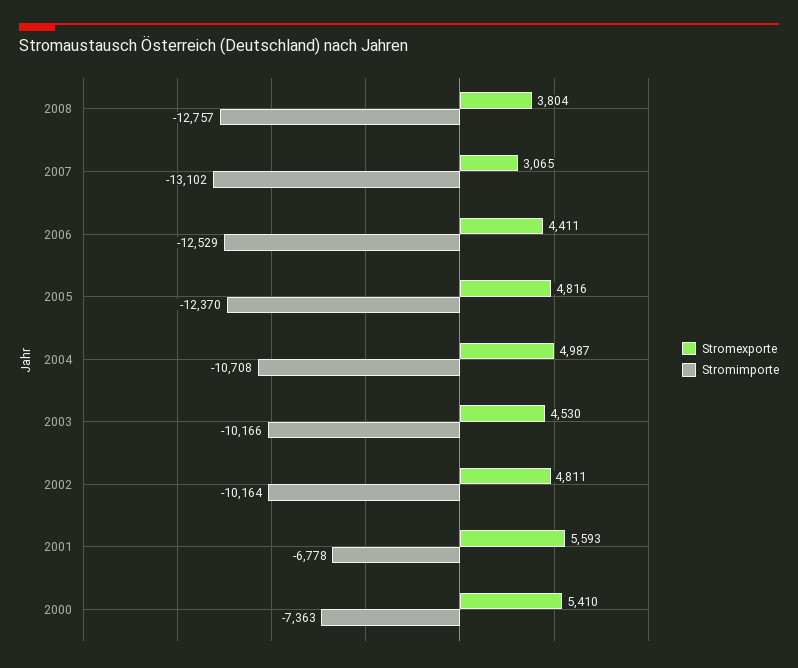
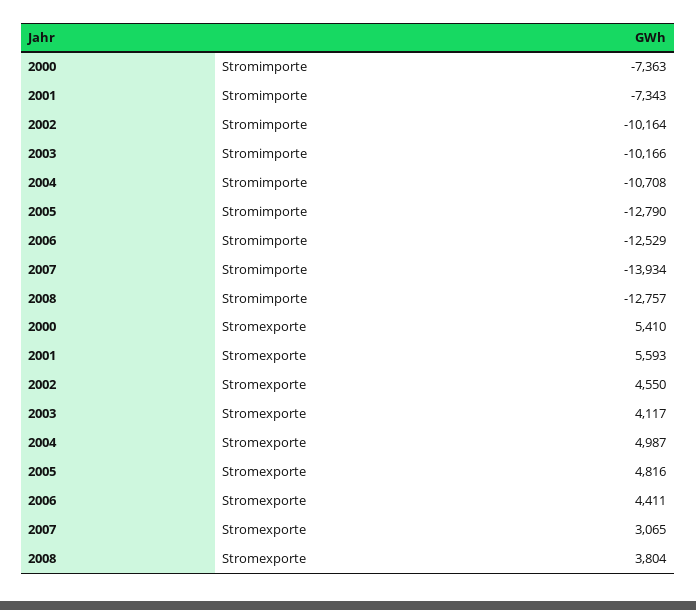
Stromimporte, 2007: -13102 -> -13934
Stromimporte, 2005: -12370 -> -12790
Stromexporte, 2003: 4530 -> 4117
Stromexporte, 2002: 4811 -> 4550
Stromimporte, 2001: -6778 -> -7343

